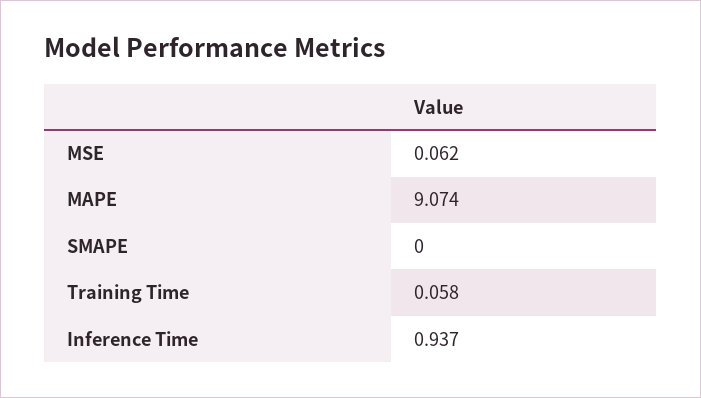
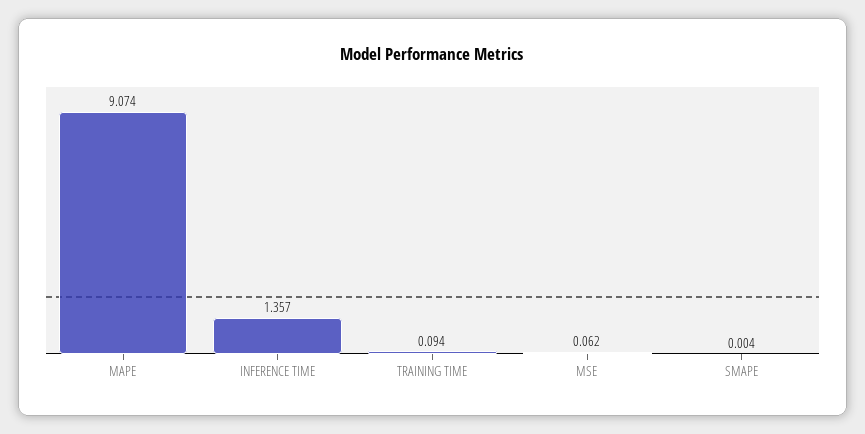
SMAPE: 0 -> 0.004
Training Time: 0.058 -> 0.094
Inference Time: 0.937 -> 1.357

